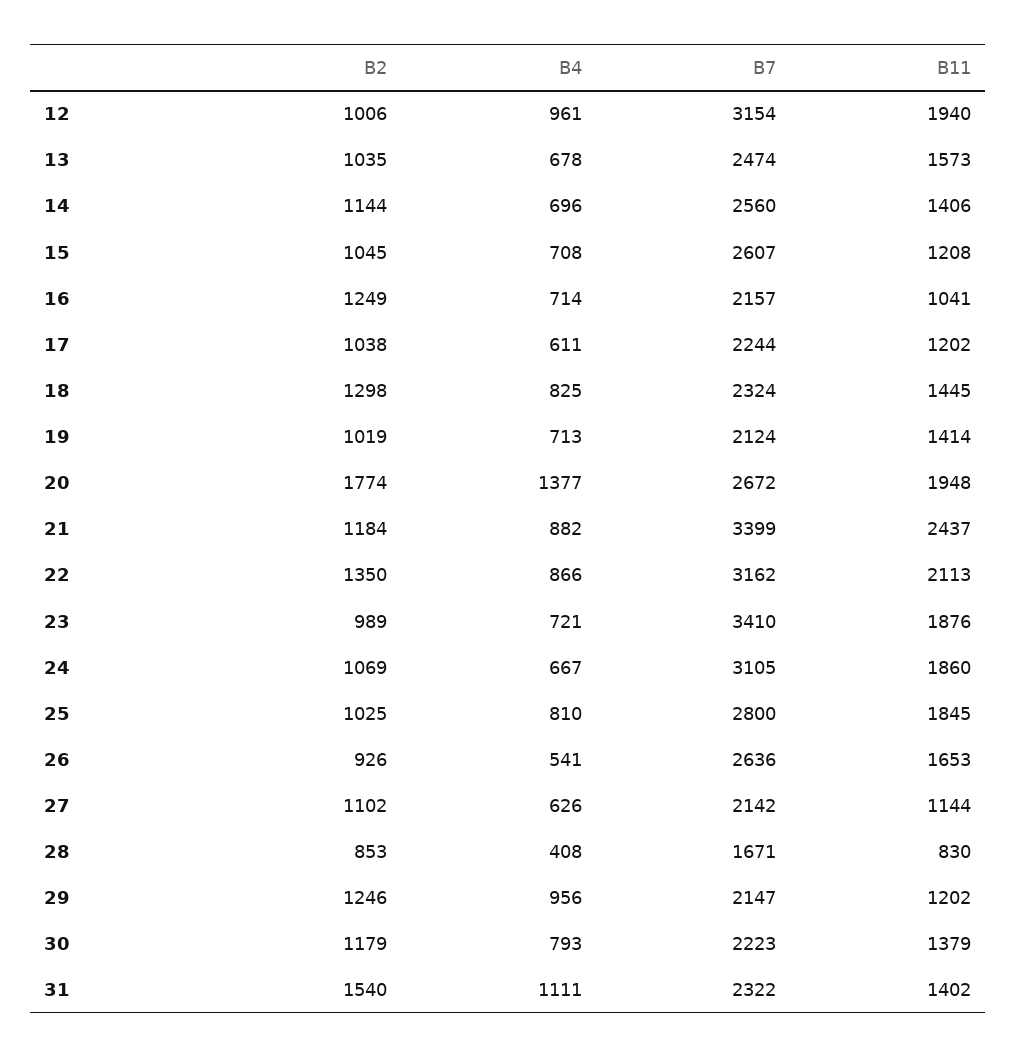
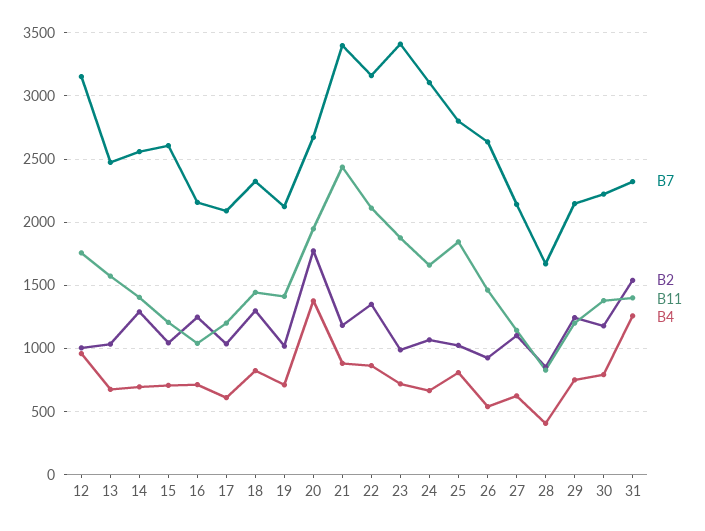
B11, 12: 1940 -> 1750
B2, 14: 1144 -> 1300
B7, 17: 2244 -> 2100
B11, 24: 1860 -> 1650
B11, 26: 1653 -> 1450
B4, 29: 956 -> 750
B4, 31: 1111 -> 1250

